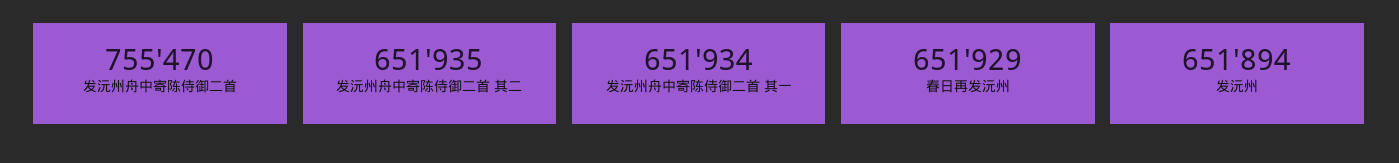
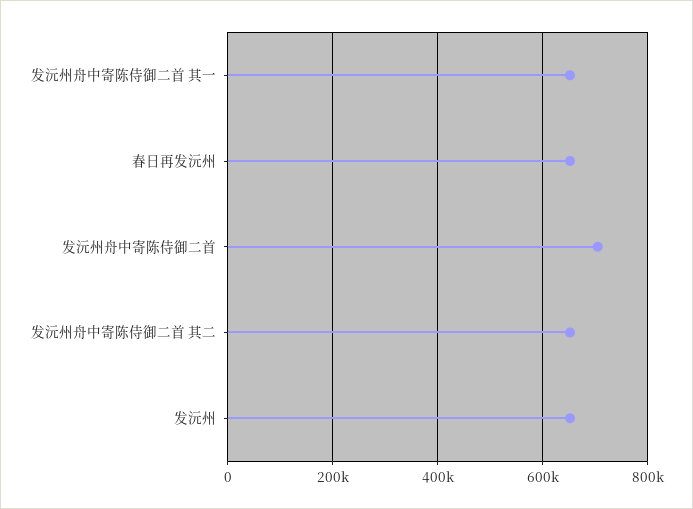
发沅州舟中寄陈侍御二首: 755470 -> 700000

